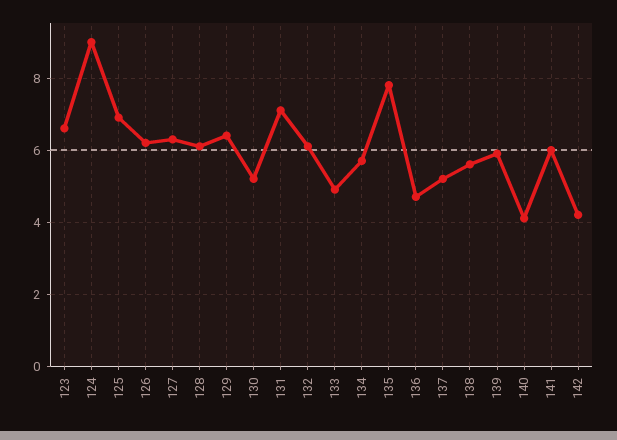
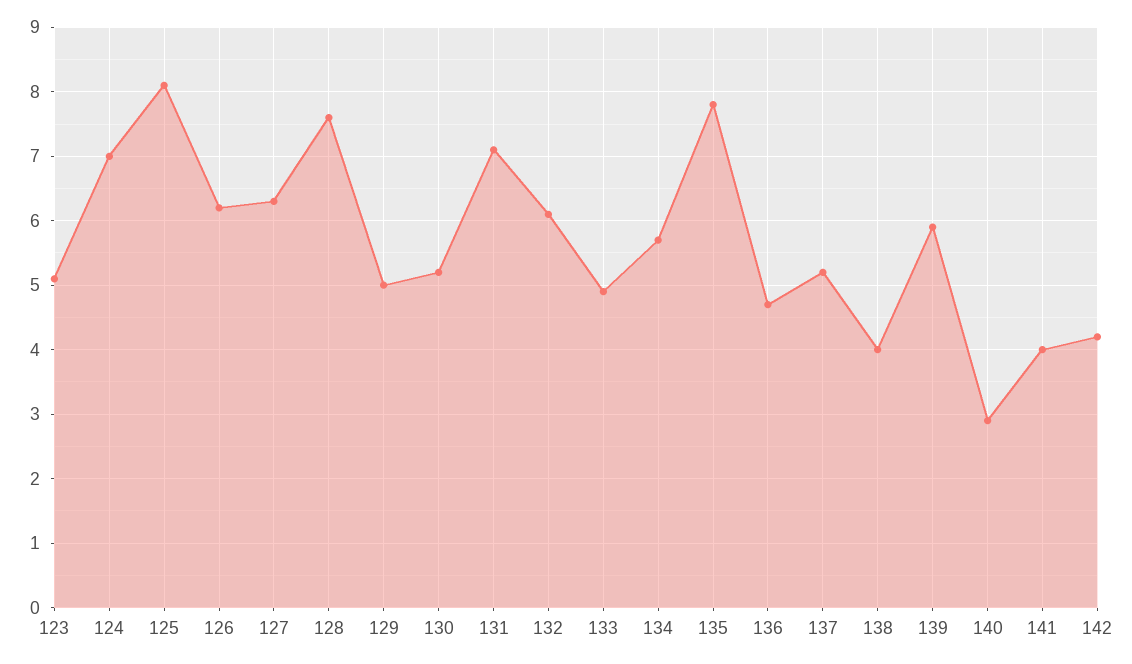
123: 6.5 -> 5.1
124: 9 -> 7
125: 7 -> 8.1
128: 6 -> 7.6
129: 6.5 -> 5
138: 5.5 -> 4
140: 4 -> 2.9
141: 6 -> 4

